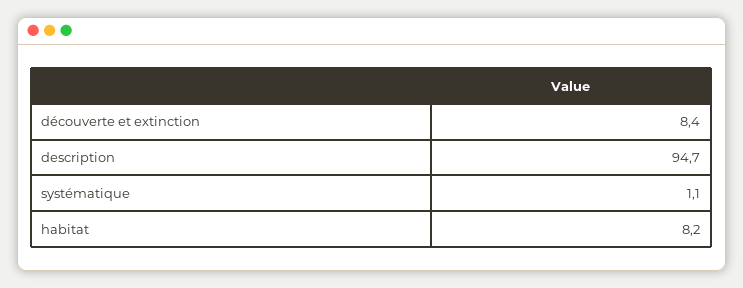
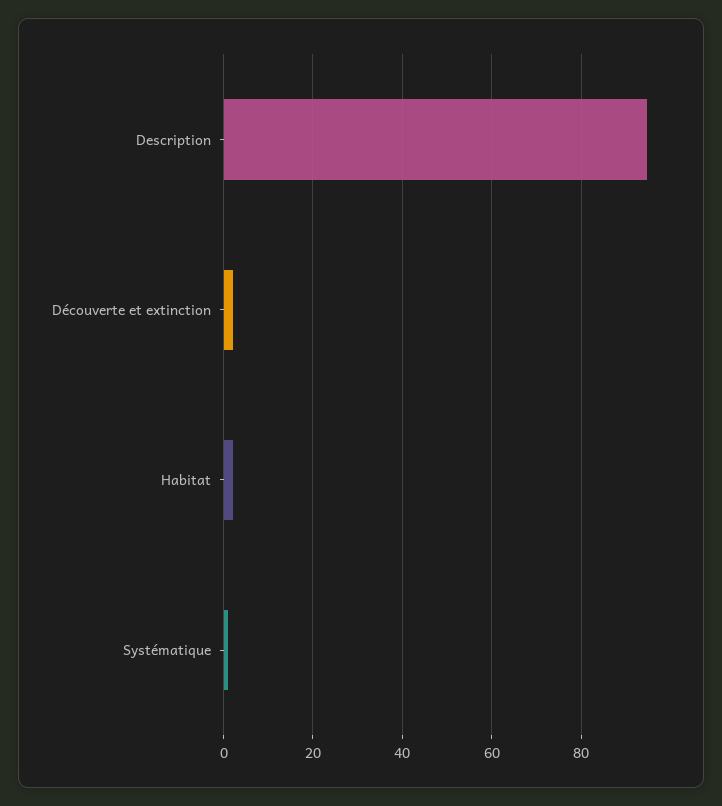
découverte et extinction: 8.4 -> 2
habitat: 8.2 -> 2

